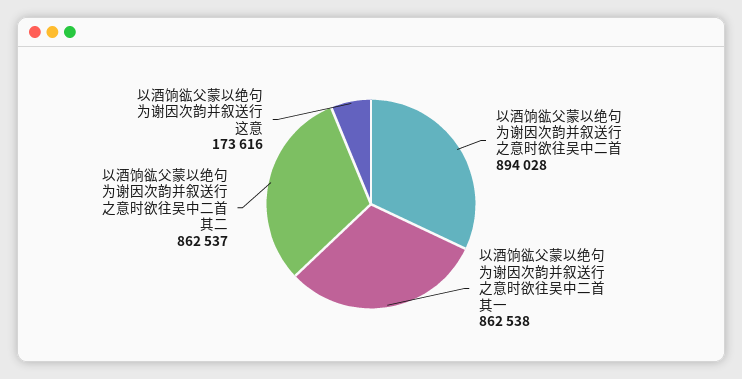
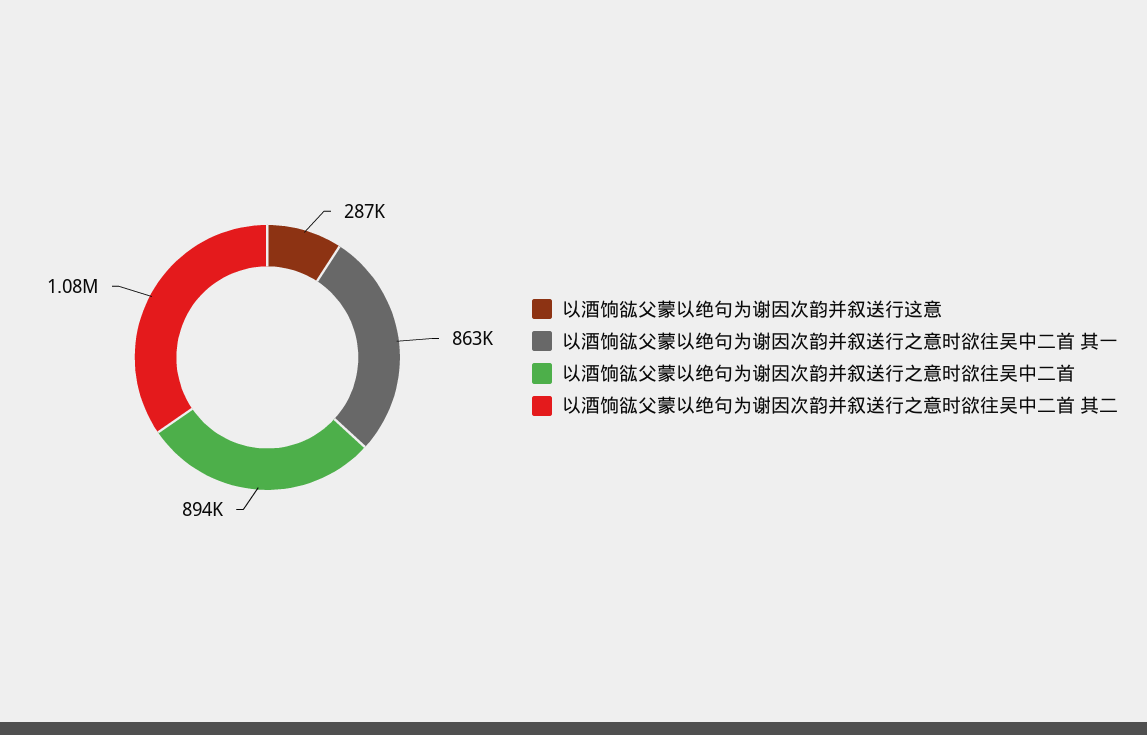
以酒饷谹父蒙以绝句为谢因次韵并叙送行之意时欲往吴中二首 其二: 862537 -> 1080000
以酒饷谹父蒙以绝句为谢因次韵并叙送行这意: 173616 -> 287000

